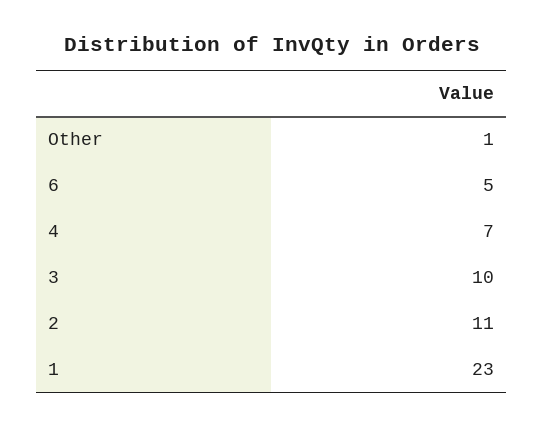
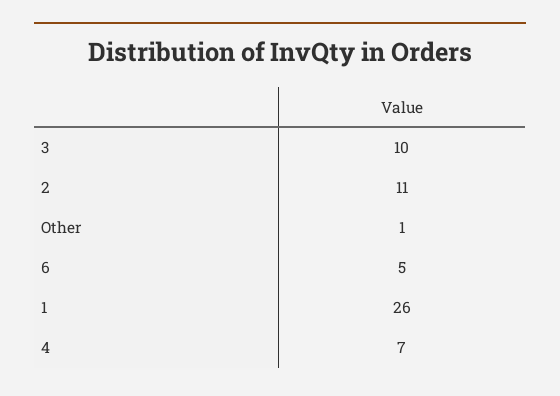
1: 23 -> 26

